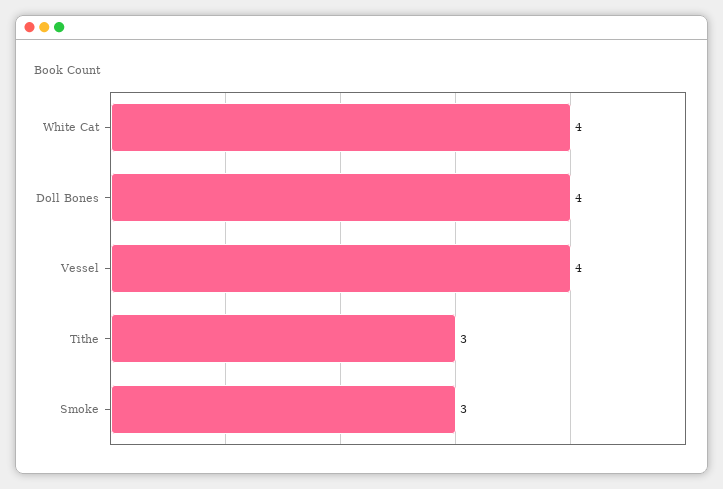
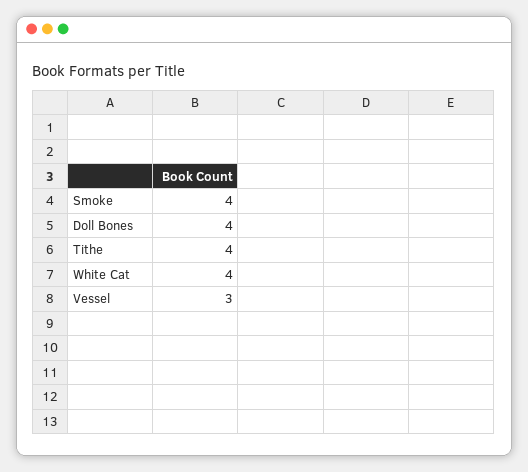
Vessel: 4 -> 3
Tithe: 3 -> 4
Smoke: 3 -> 4

